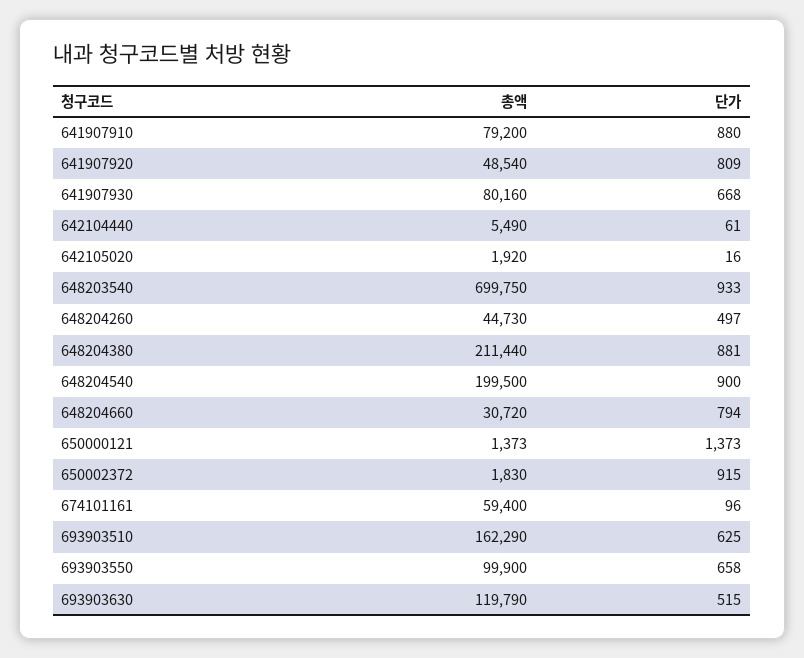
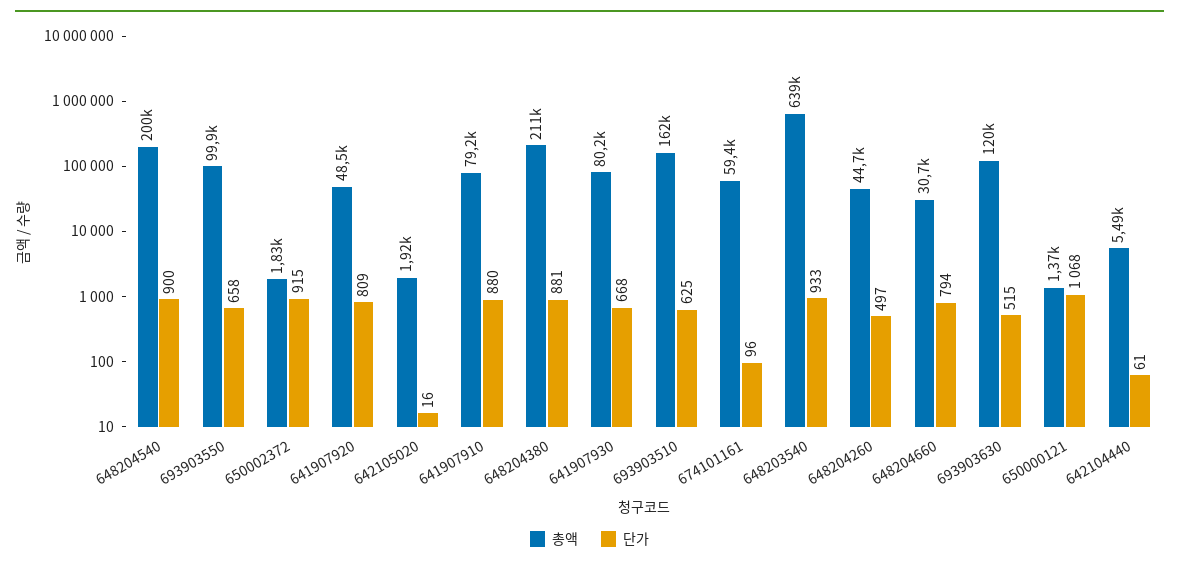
총액, 648203540: 699750 -> 639000
단가, 650000121: 1373 -> 1068

